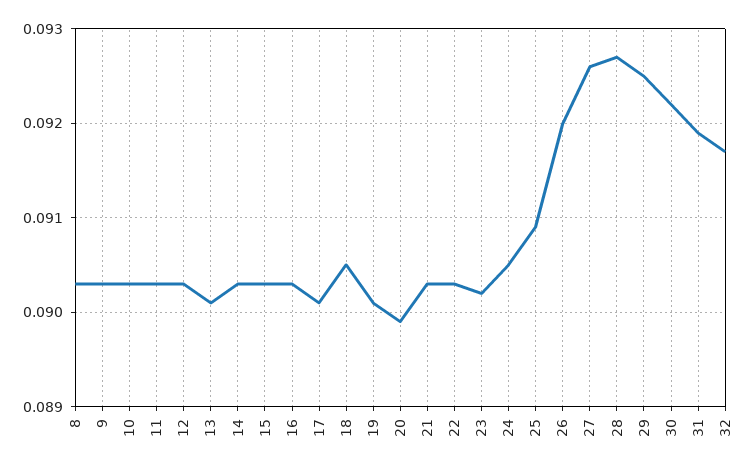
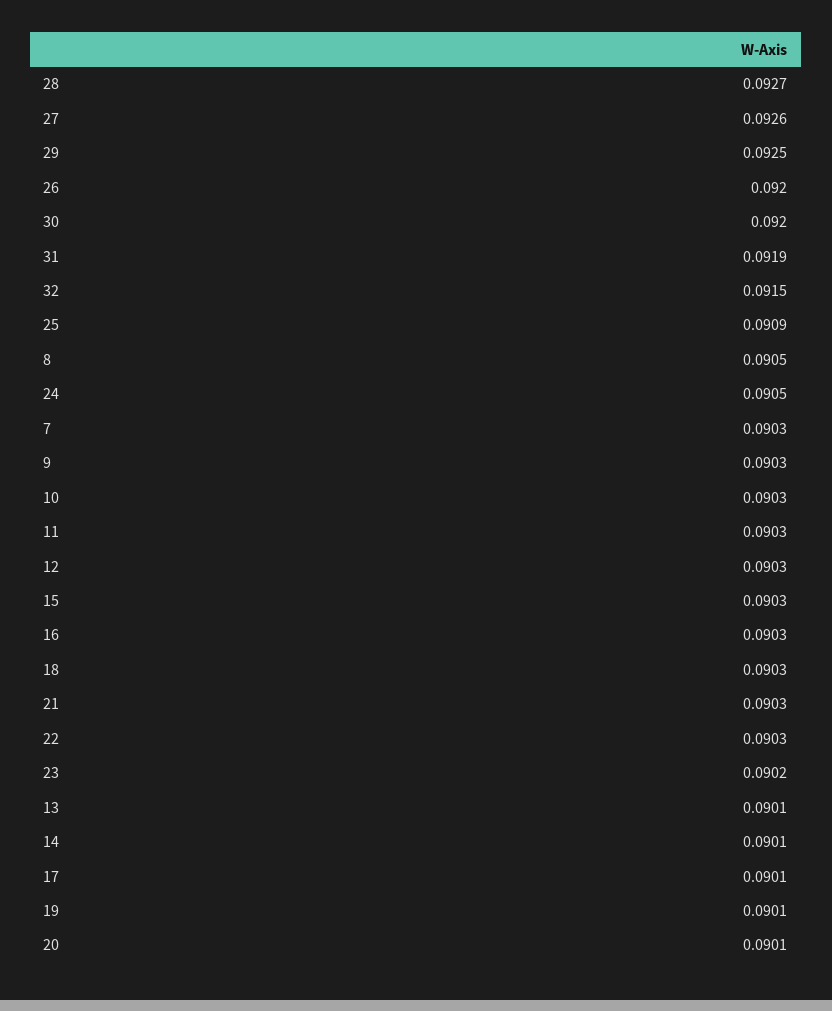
8: 0.0903 -> 0.0905
14: 0.0903 -> 0.0901
18: 0.0905 -> 0.0903
20: 0.0899 -> 0.0901
30: 0.0922 -> 0.092
32: 0.0917 -> 0.0915
7: none -> 0.0903

